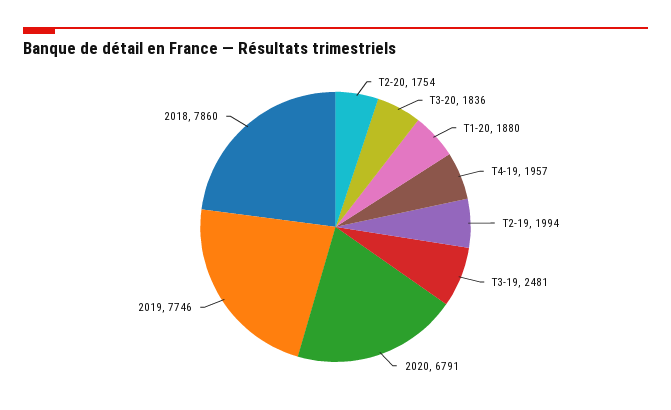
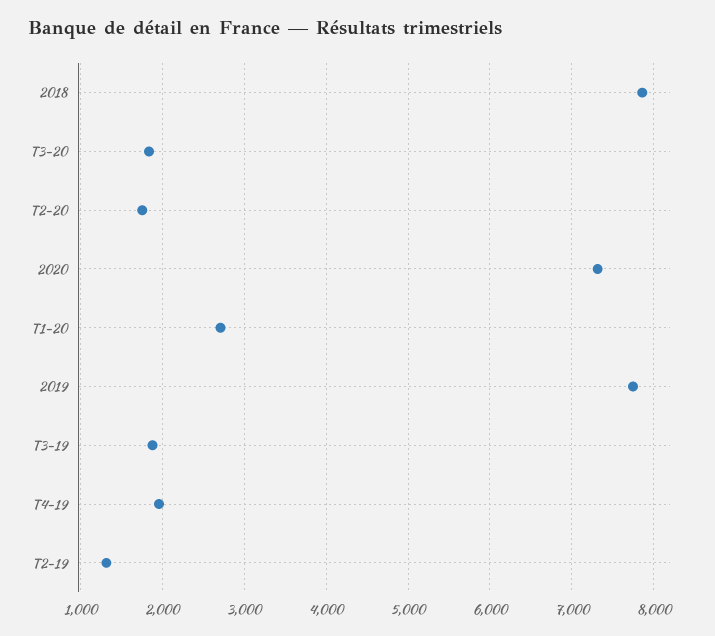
T1-20: 1880 -> 2700
T2-19: 1994 -> 1300
T3-19: 2481 -> 1900
2020: 6791 -> 7300

